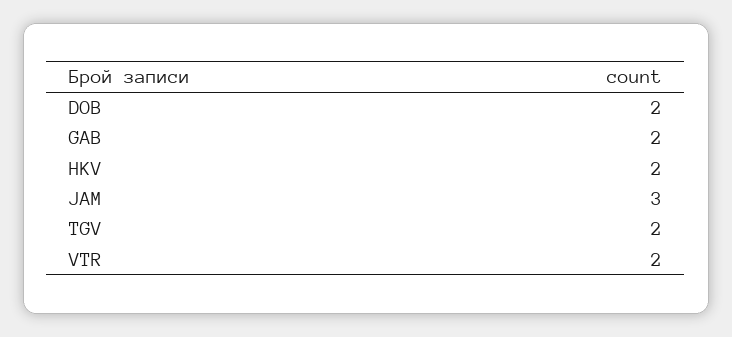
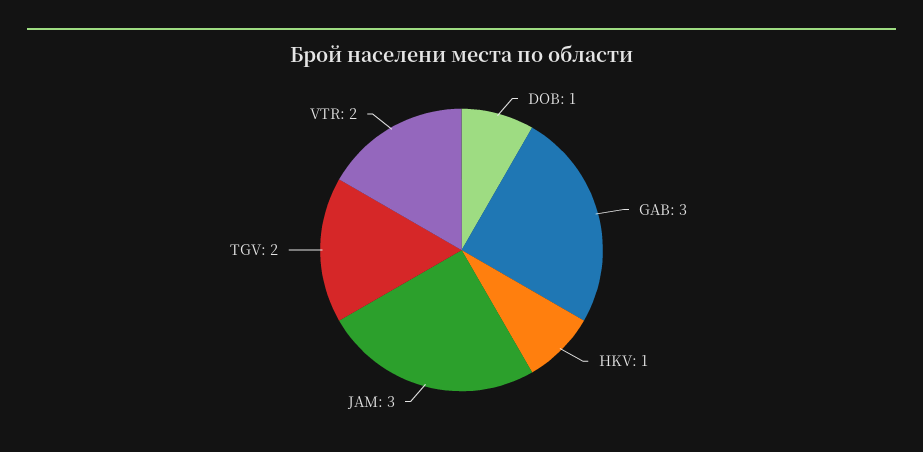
DOB: 2 -> 1
GAB: 2 -> 3
HKV: 2 -> 1

